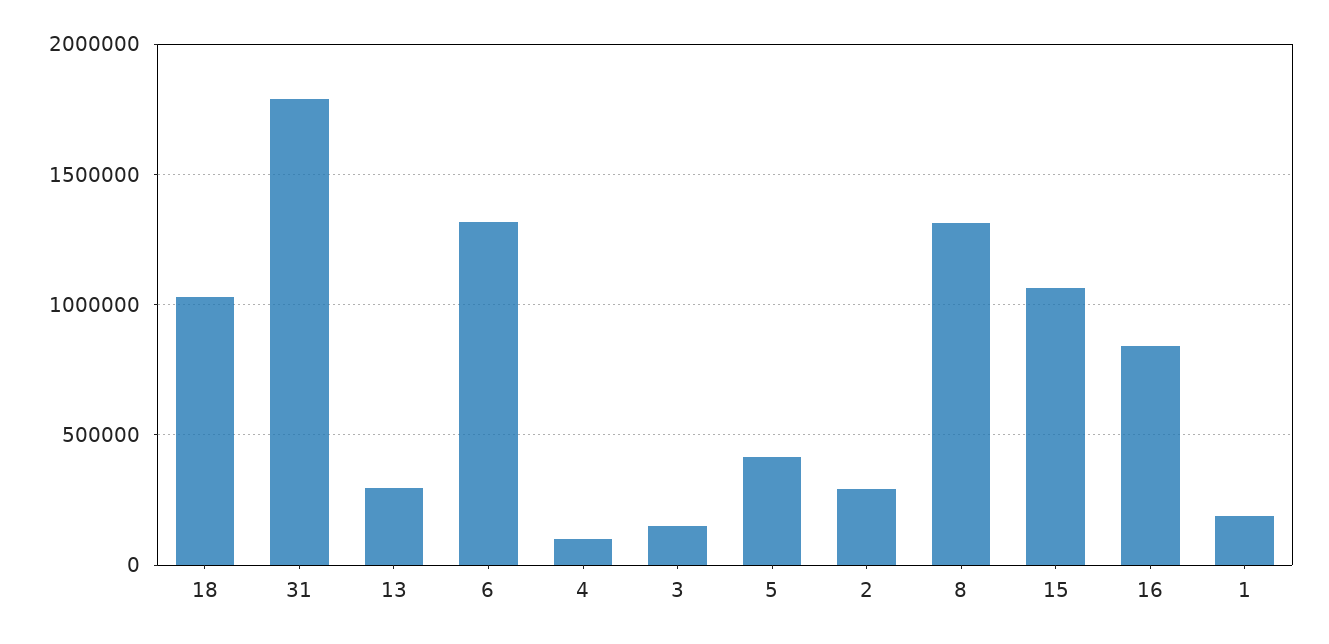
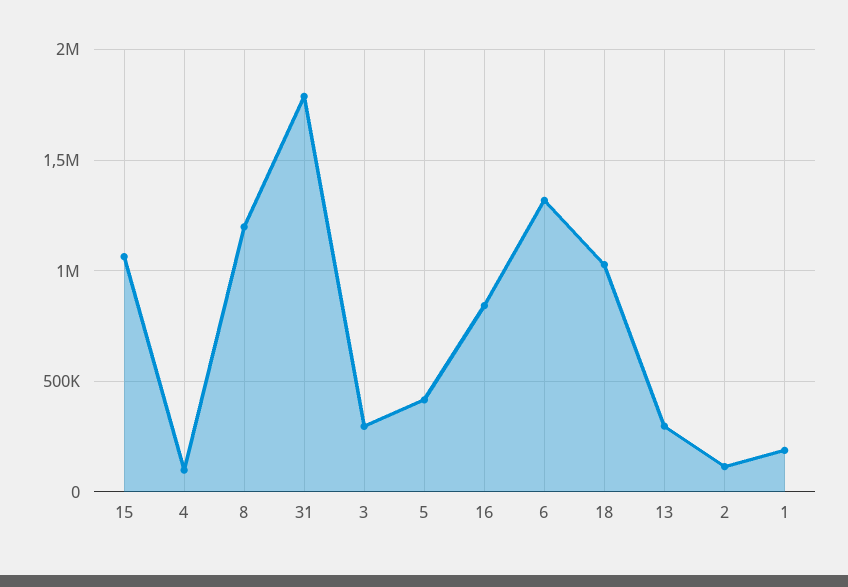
3: 150000 -> 300000
2: 300000 -> 100000
8: 1300000 -> 1200000

